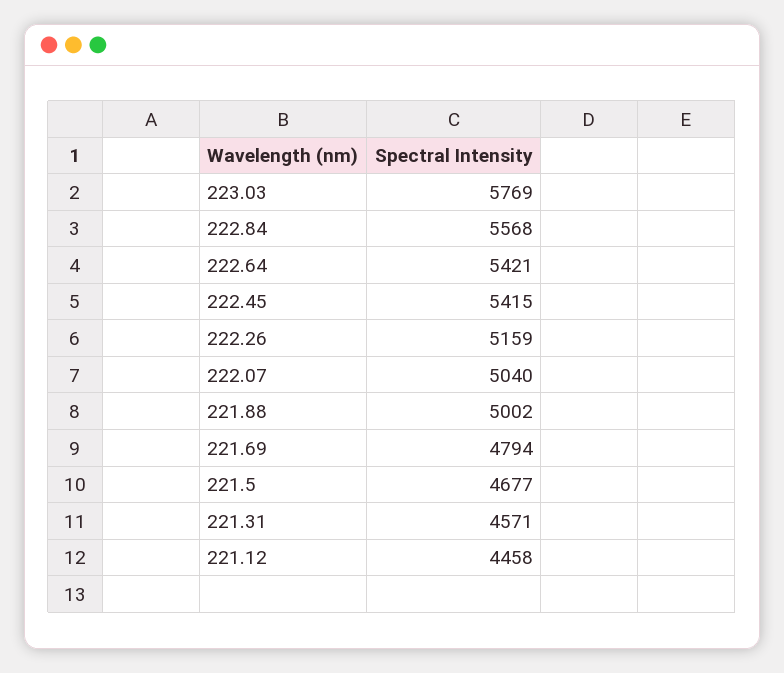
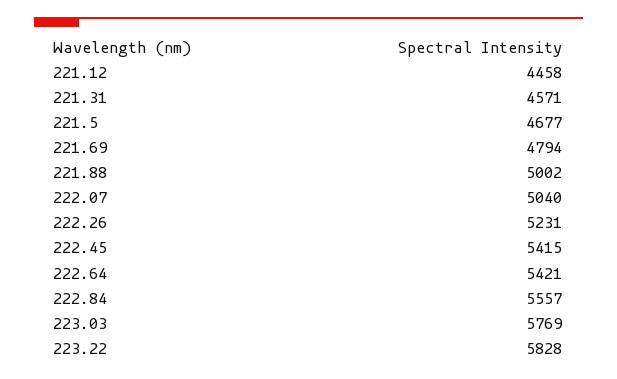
222.84: 5568 -> 5557
222.26: 5159 -> 5231
223.22: none -> 5828

